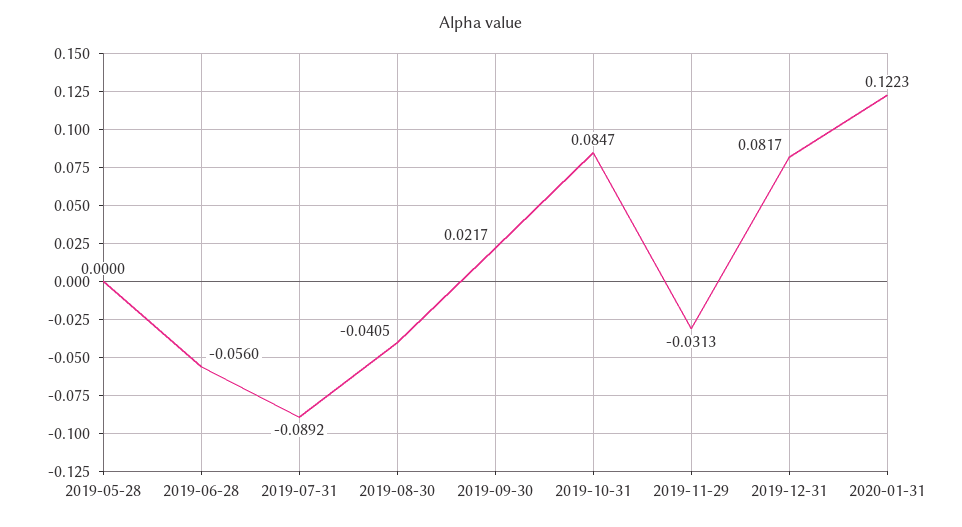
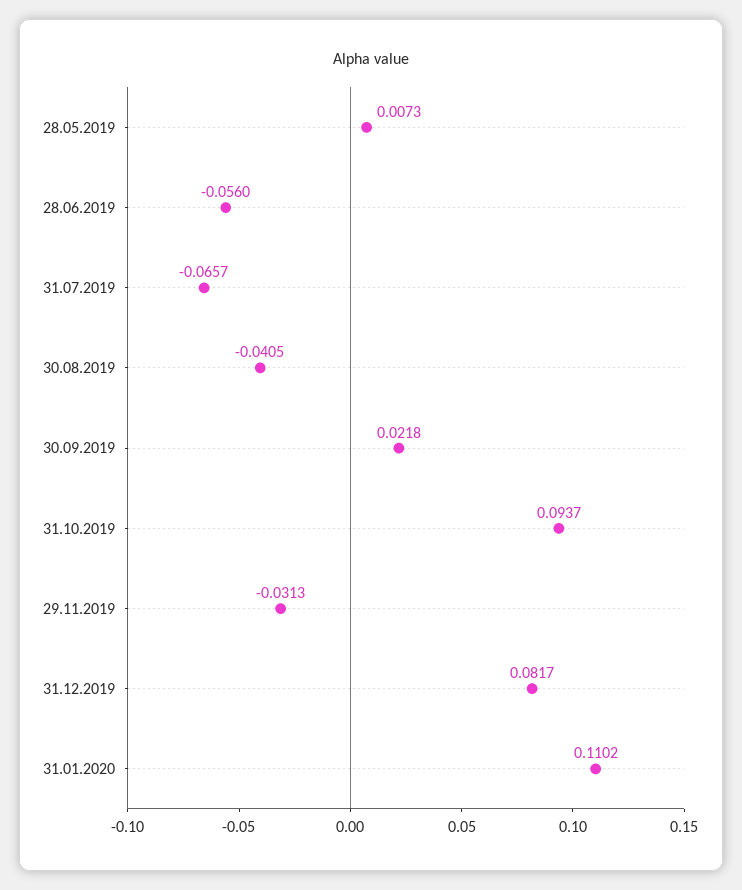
2019-05-28: 0 -> 0.0073
2019-07-31: -0.0892 -> -0.0657
2019-09-30: 0.0217 -> 0.0218
2019-10-31: 0.0847 -> 0.0937
2020-01-31: 0.1223 -> 0.1102

